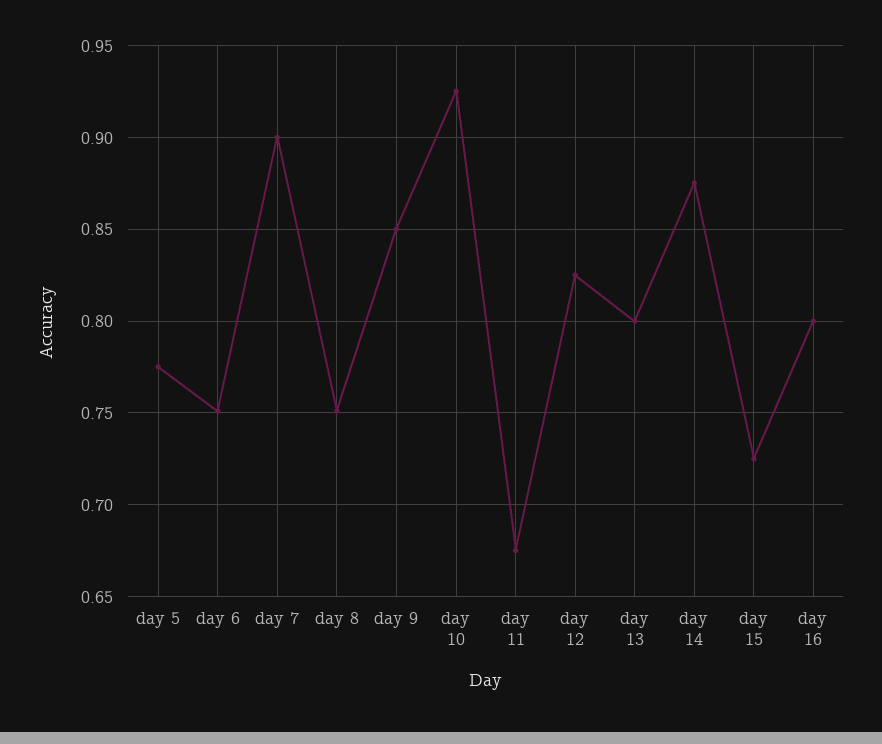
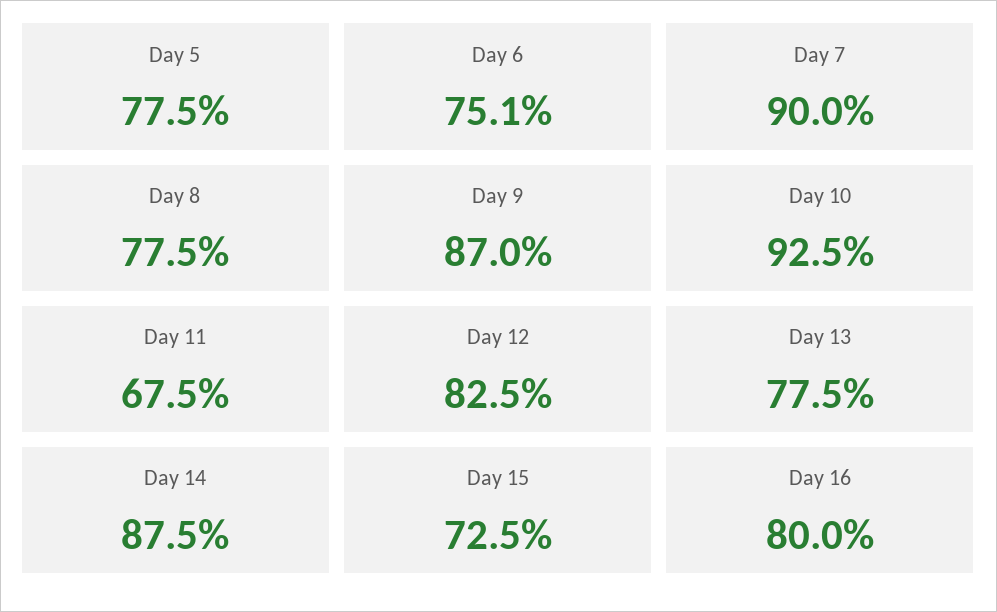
day 8: 0.75 -> 0.775
day 9: 0.85 -> 0.87
day 13: 0.8 -> 0.775

